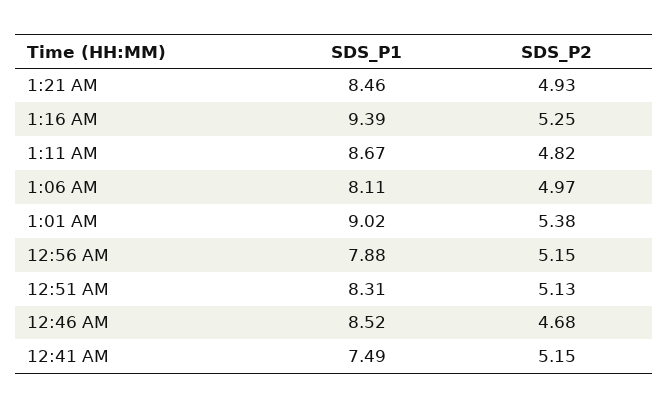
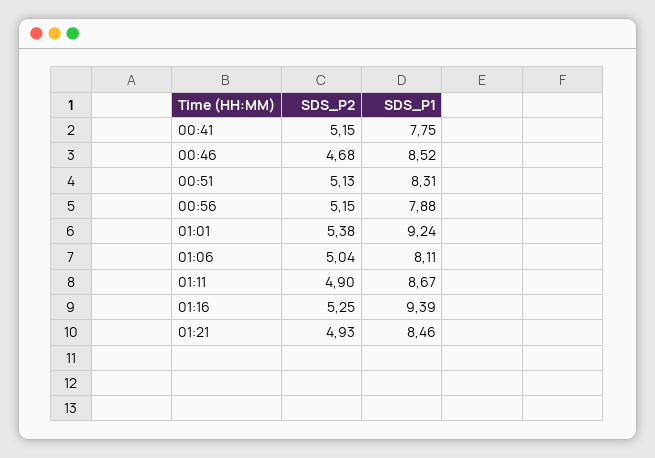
SDS_P2, 1:11 AM: 4.82 -> 4.9
SDS_P2, 1:06 AM: 4.97 -> 5.04
SDS_P1, 1:01 AM: 9.02 -> 9.24
SDS_P1, 12:41 AM: 7.49 -> 7.75

